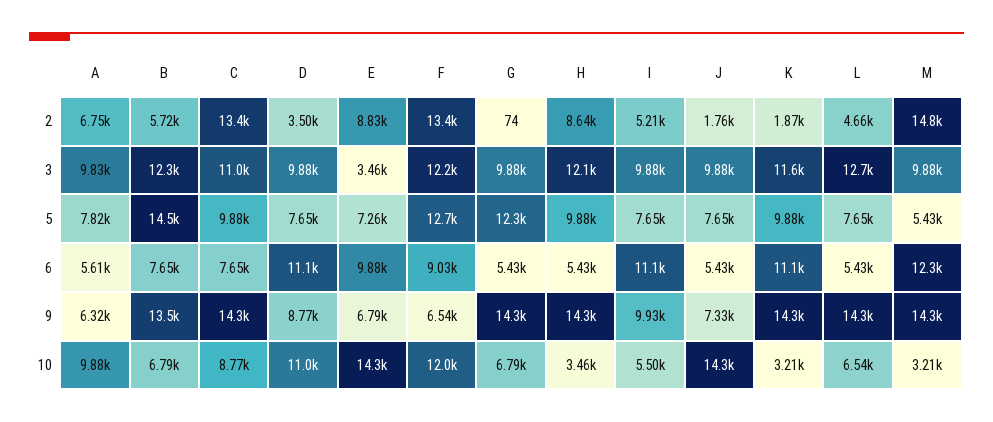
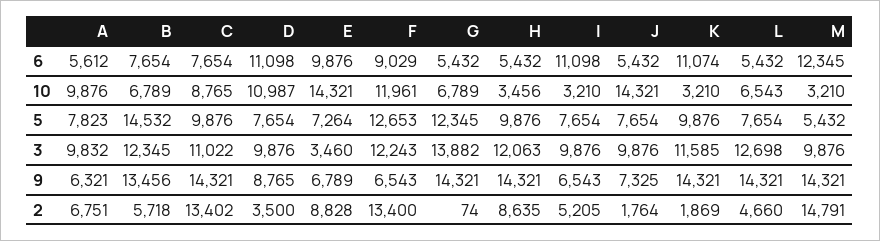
G, 3: 9880 -> 13882
I, 9: 9930 -> 6543
I, 10: 5500 -> 3210

